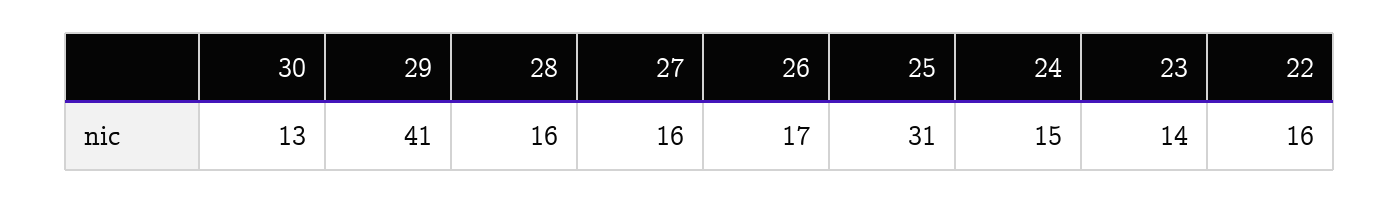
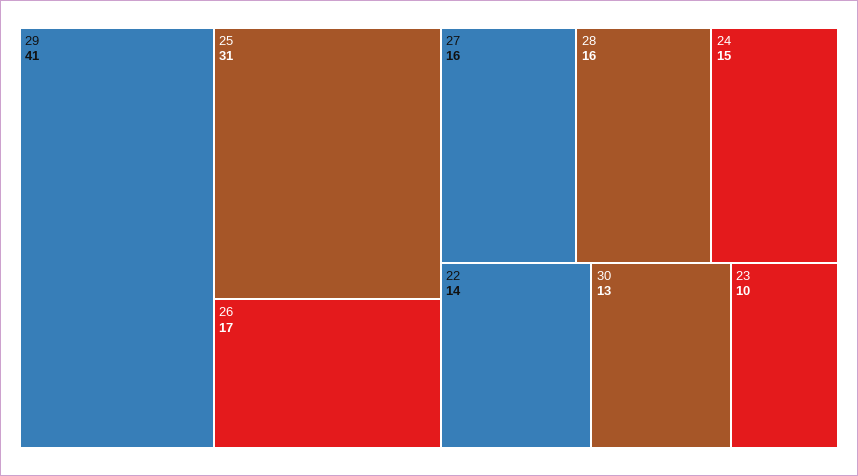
23: 14 -> 10
22: 16 -> 14

